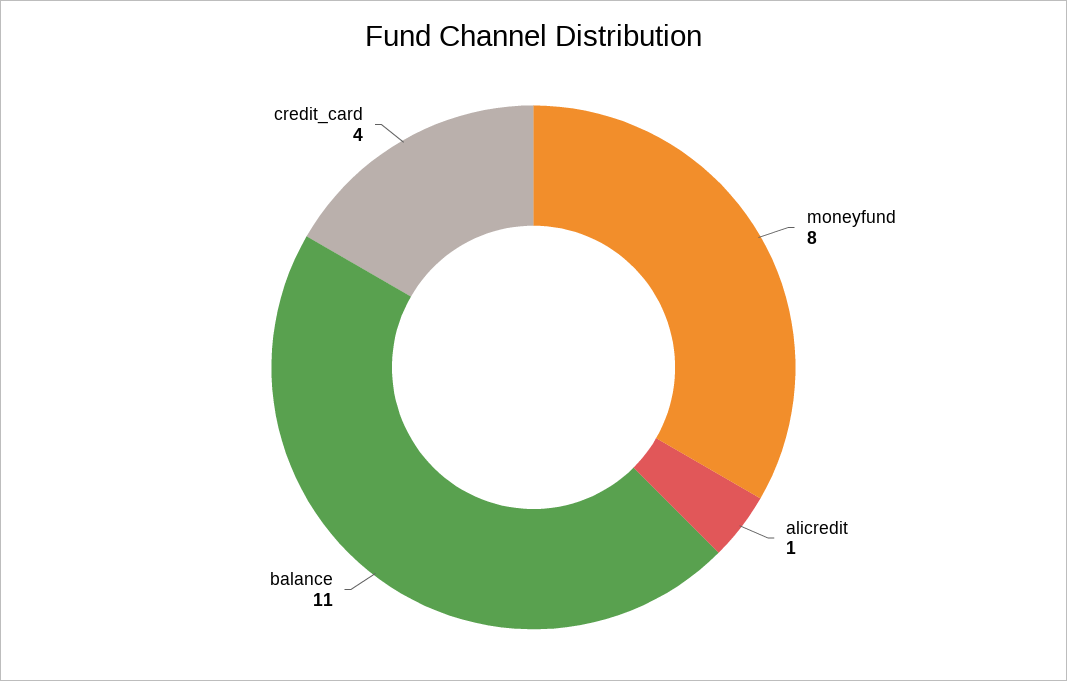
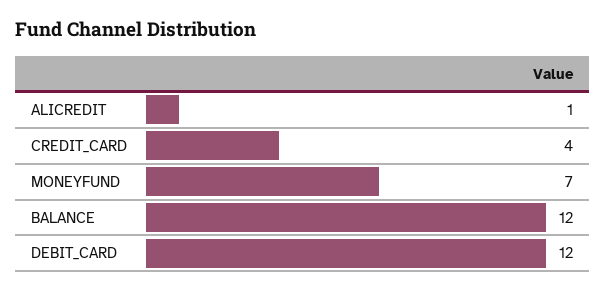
moneyfund: 8 -> 7
balance: 11 -> 12
DEBIT_CARD: none -> 12

